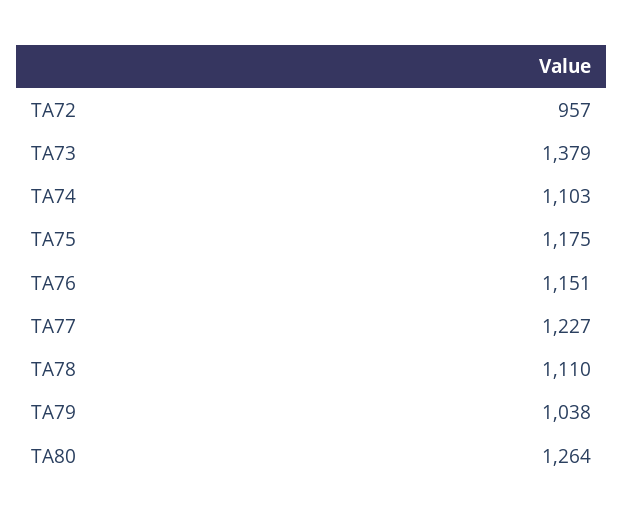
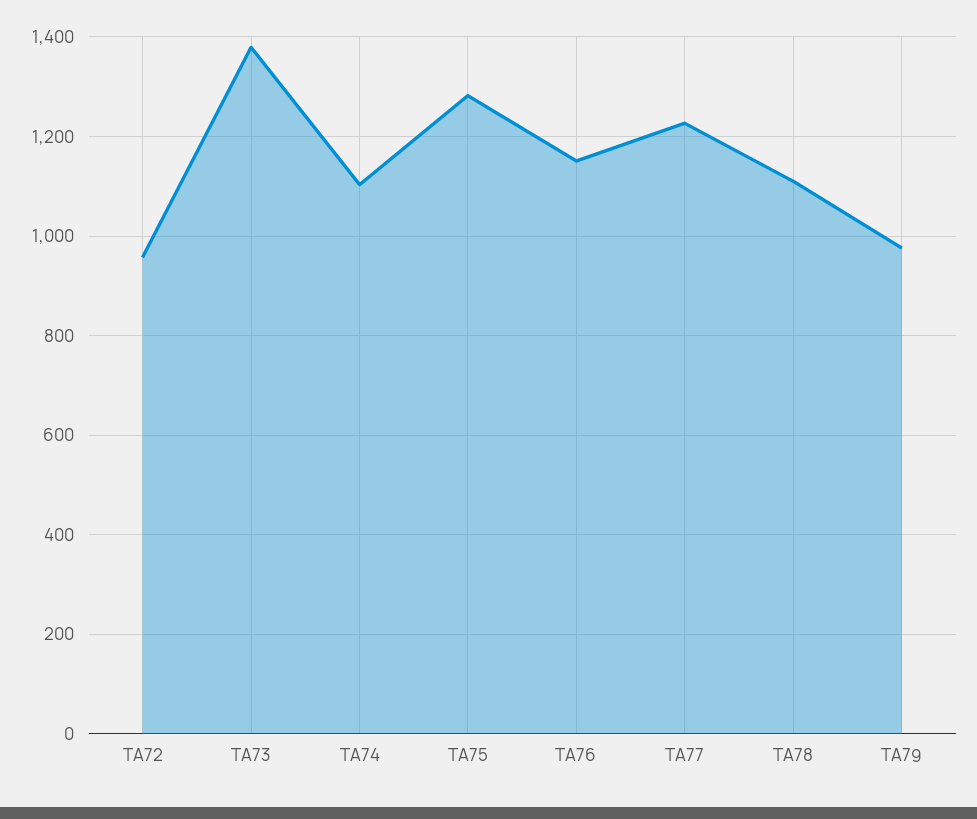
TA75: 1175 -> 1280
TA79: 1038 -> 980
TA80: 1264 -> none

